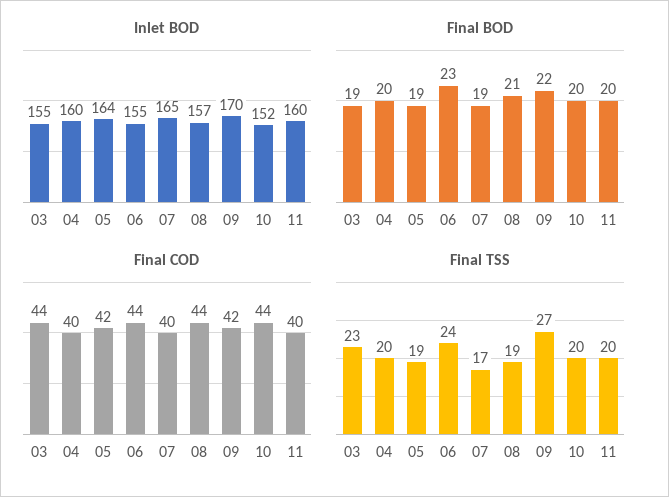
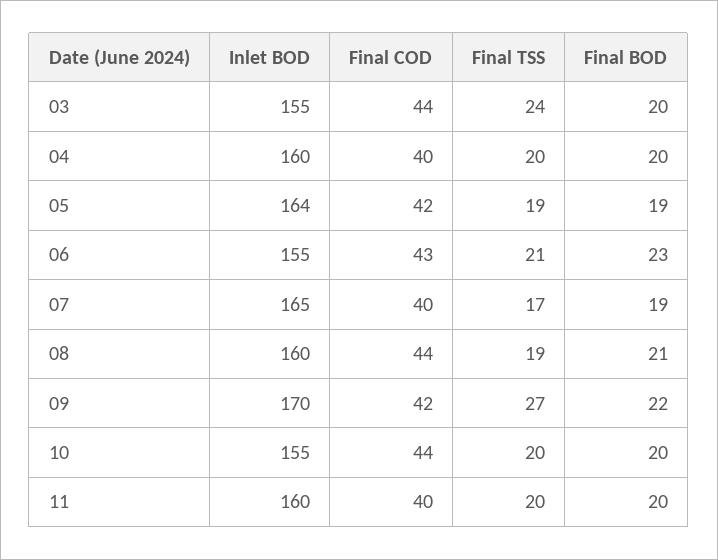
Inlet BOD, 08: 157 -> 160
Inlet BOD, 10: 152 -> 155
Final BOD, 03: 19 -> 20
Final COD, 06: 44 -> 43
Final TSS, 03: 23 -> 24
Final TSS, 06: 24 -> 21

